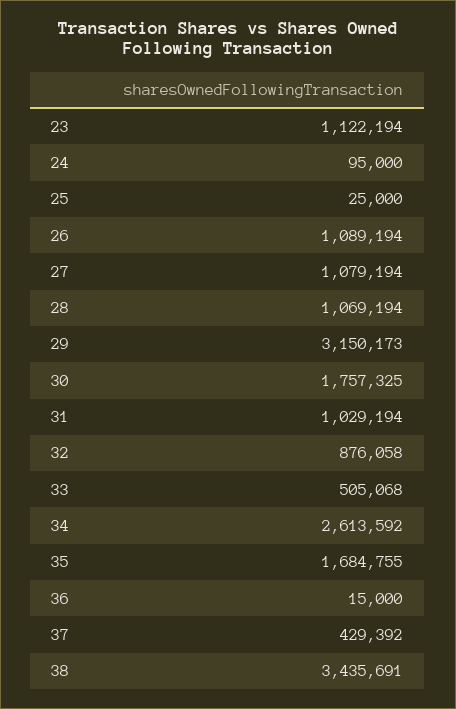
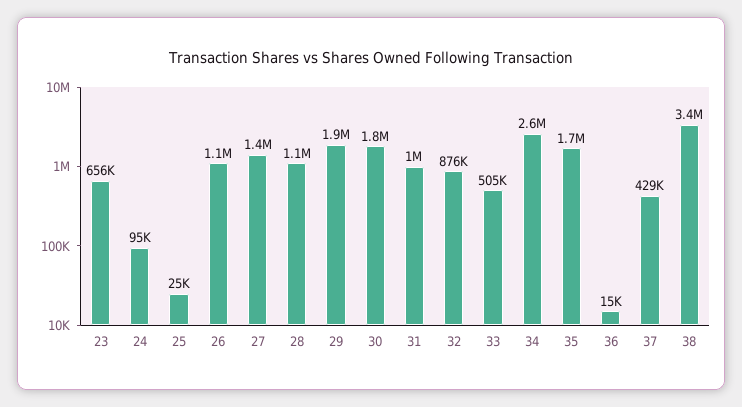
23: 1122194 -> 656000
27: 1079194 -> 1400000
29: 3150173 -> 1900000

